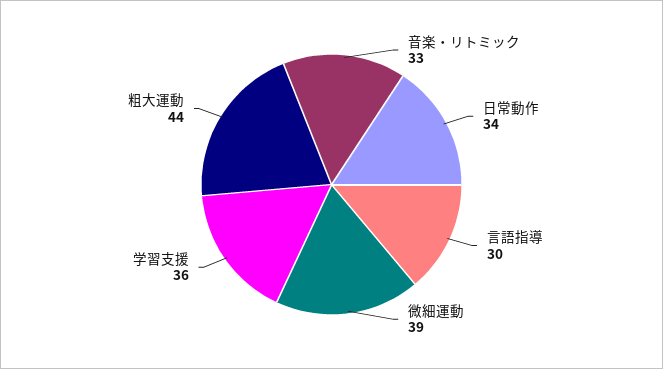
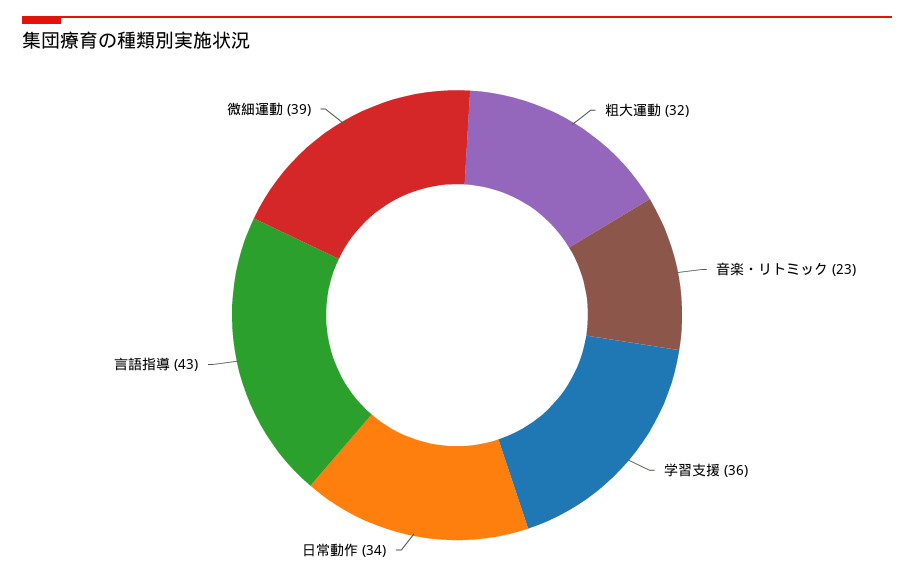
音楽・リトミック: 33 -> 23
言語指導: 30 -> 43
粗大運動: 44 -> 32

